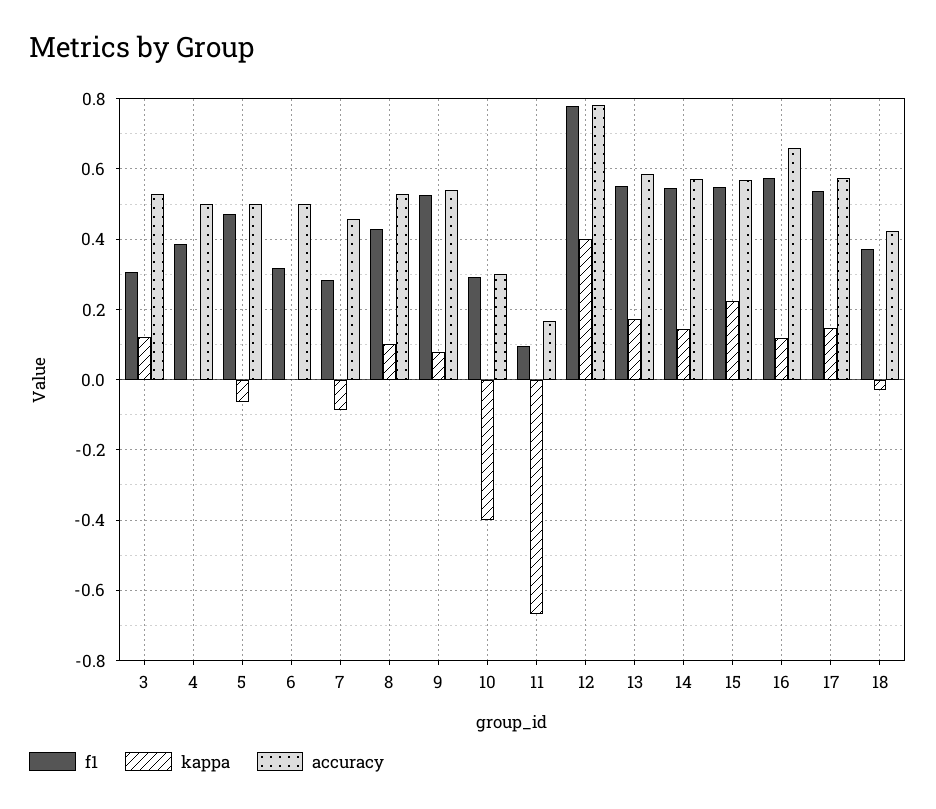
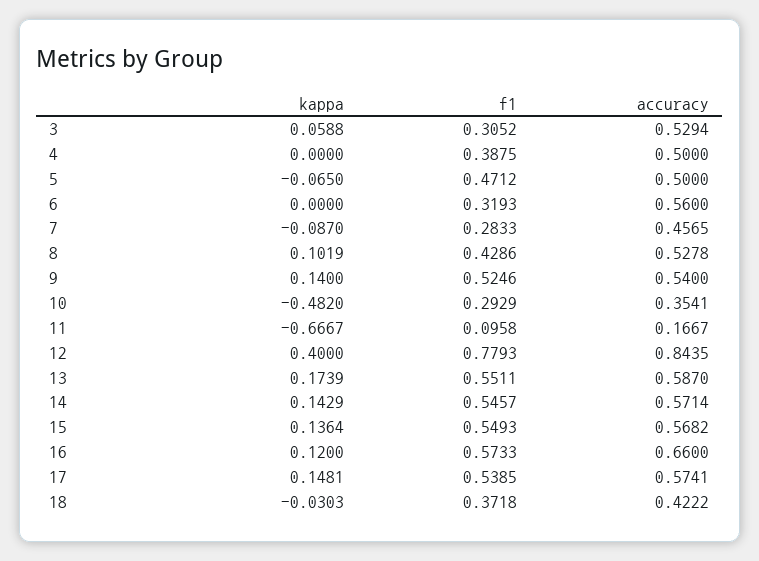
kappa, 3: 0.12 -> 0.0588
accuracy, 6: 0.5 -> 0.56
kappa, 9: 0.08 -> 0.14
kappa, 10: -0.4 -> -0.482
accuracy, 10: 0.3 -> 0.3541
accuracy, 12: 0.78 -> 0.8435
kappa, 15: 0.22 -> 0.1364

